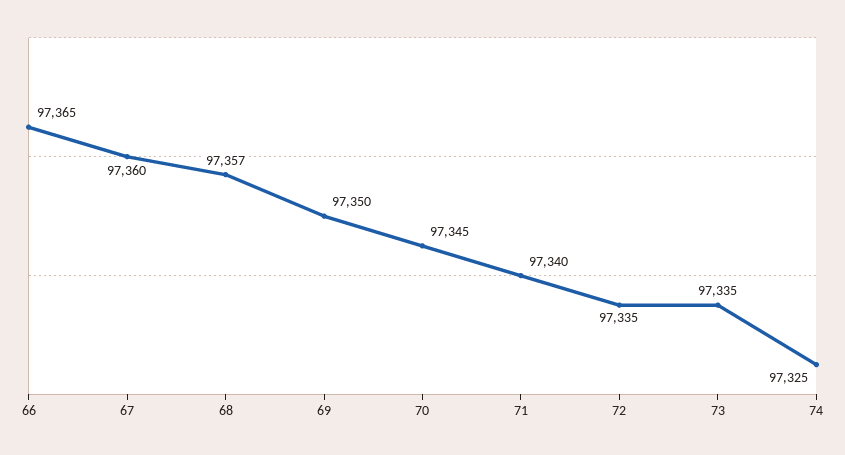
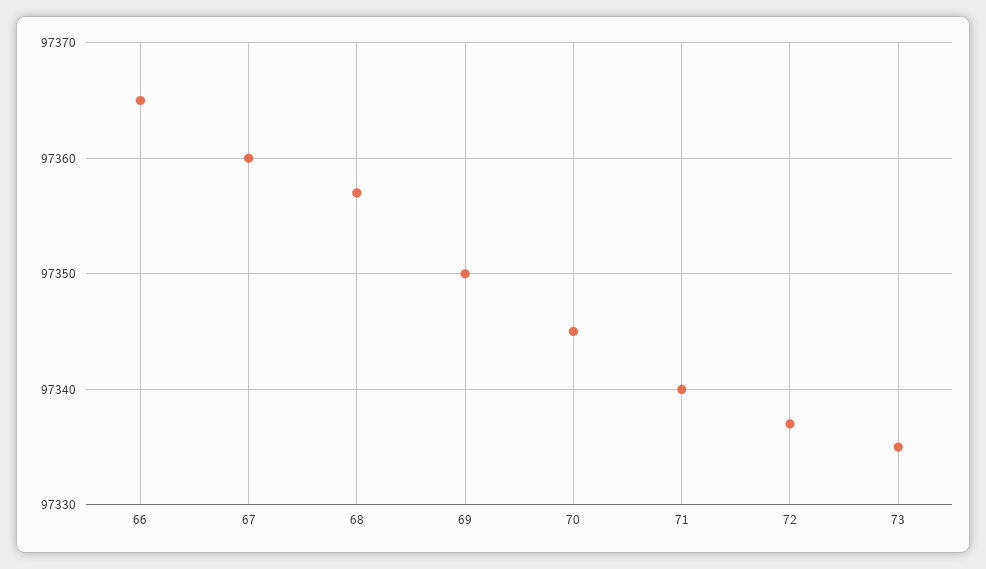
72: 97335 -> 97337
74: 97325 -> none

